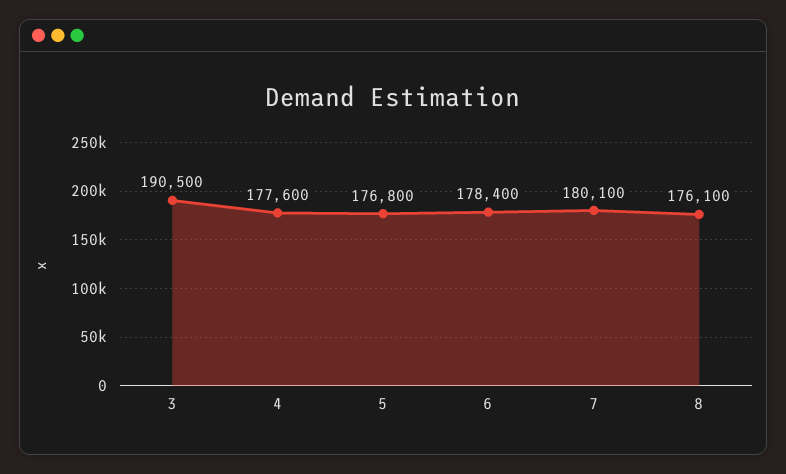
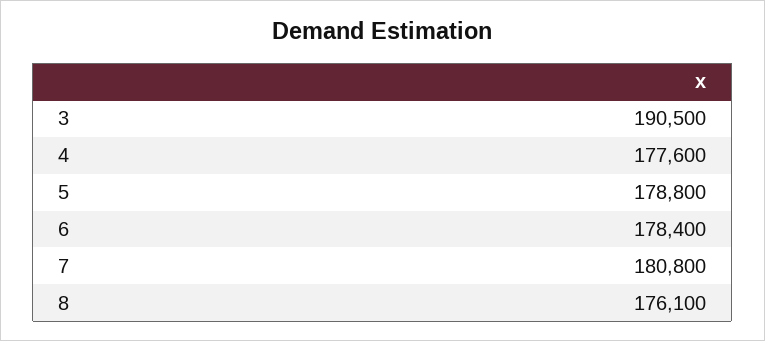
5: 176800 -> 178800
7: 180100 -> 180800

